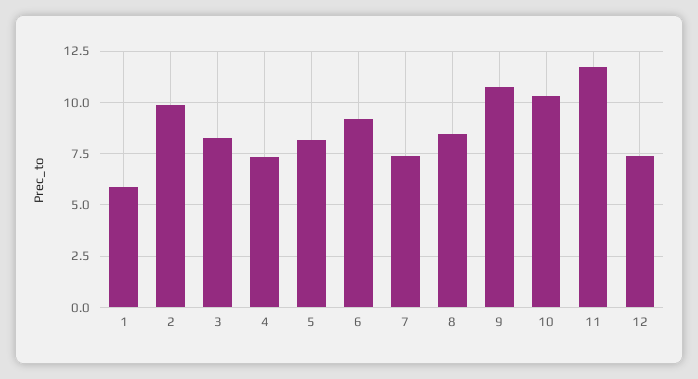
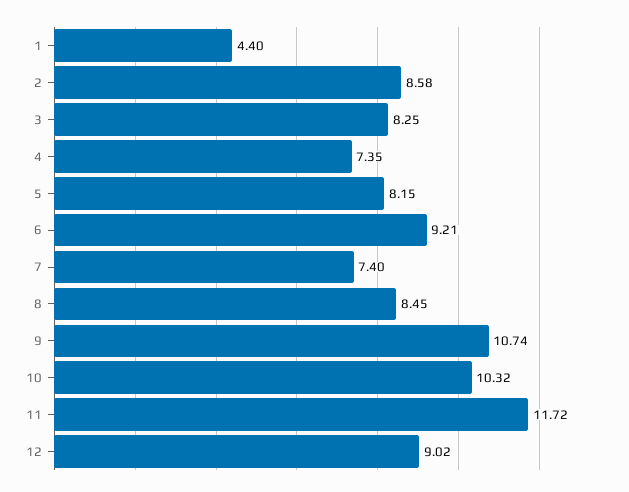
1: 6 -> 4.4
2: 10 -> 8.58
12: 7.5 -> 9.02

